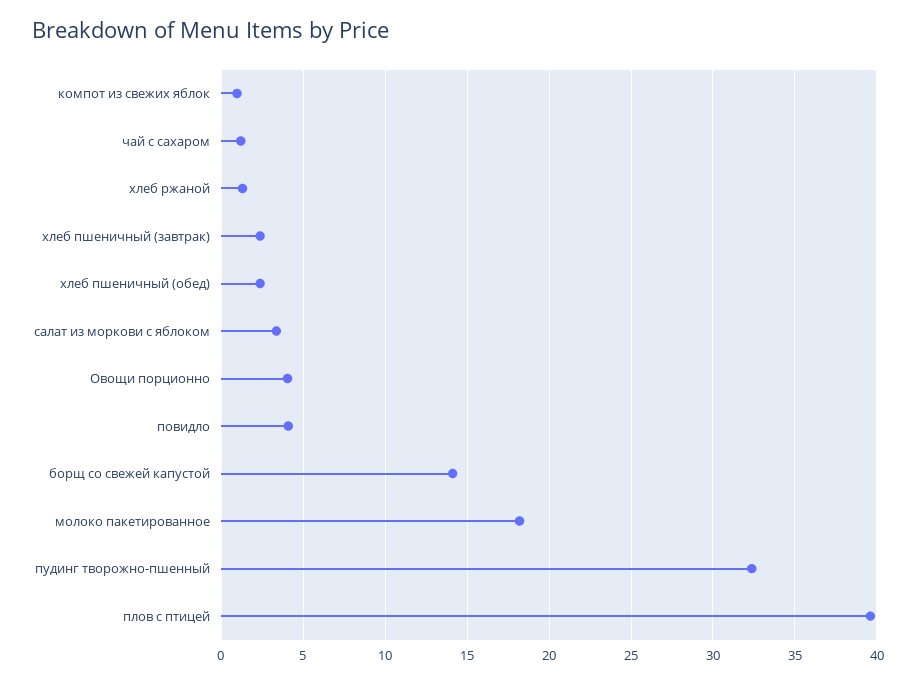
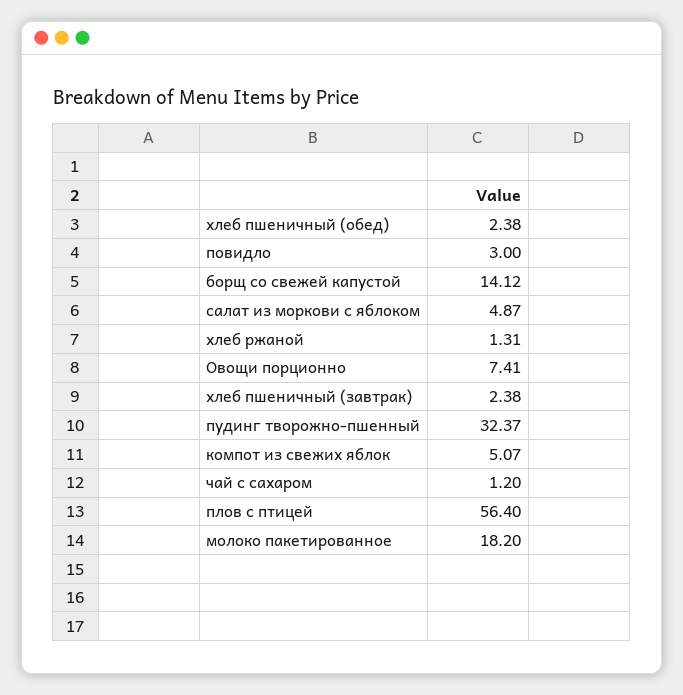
компот из свежих яблок: 1 -> 5.07
салат из моркови с яблоком: 3.5 -> 4.87
Овощи порционно: 4 -> 7.41
повидло: 4 -> 3
плов с птицей: 39.5 -> 56.4

